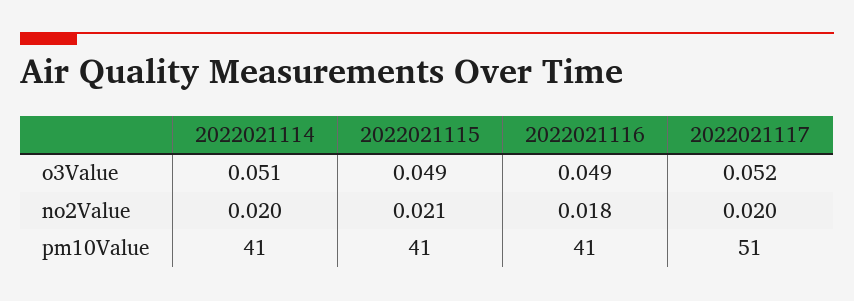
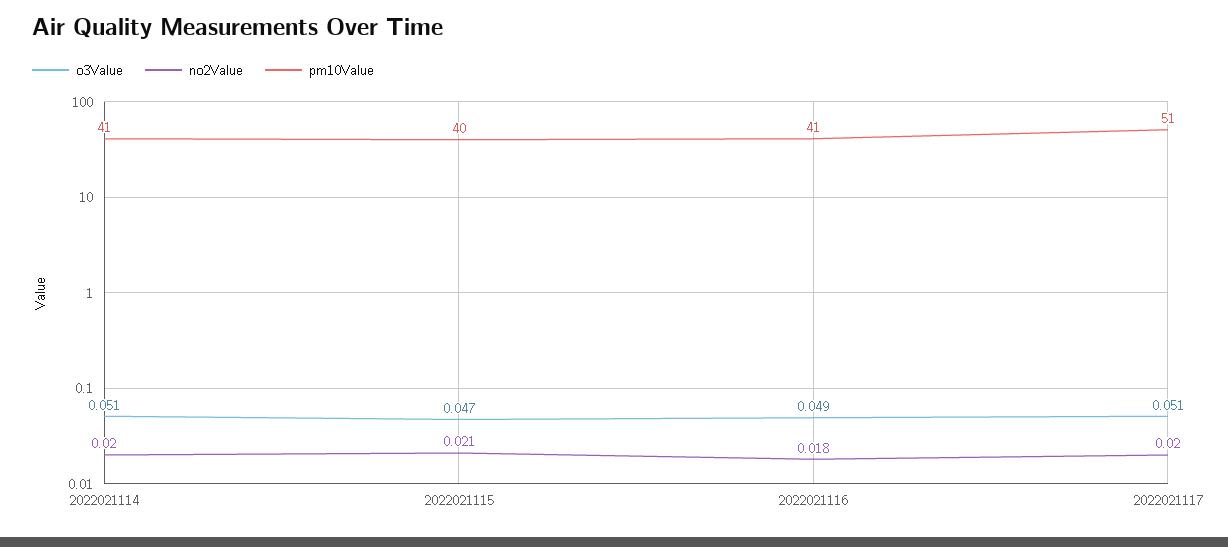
o3Value, 2022021115: 0.049 -> 0.047
o3Value, 2022021117: 0.052 -> 0.051
pm10Value, 2022021115: 41 -> 40

